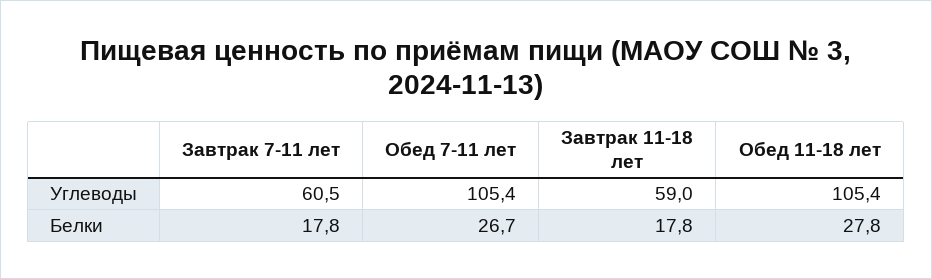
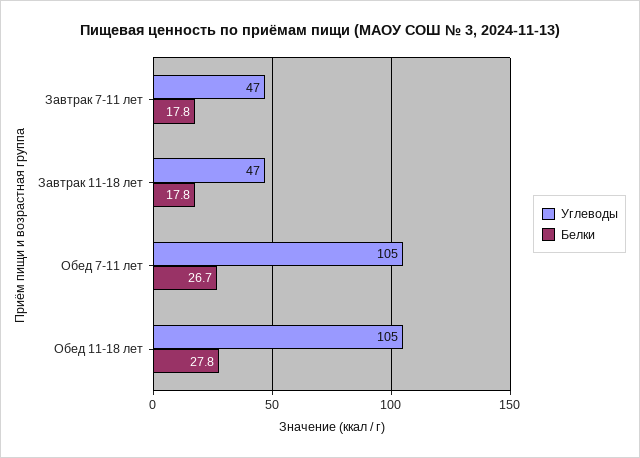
Углеводы, Завтрак 7-11 лет: 60.5 -> 47
Углеводы, Завтрак 11-18 лет: 59 -> 47

